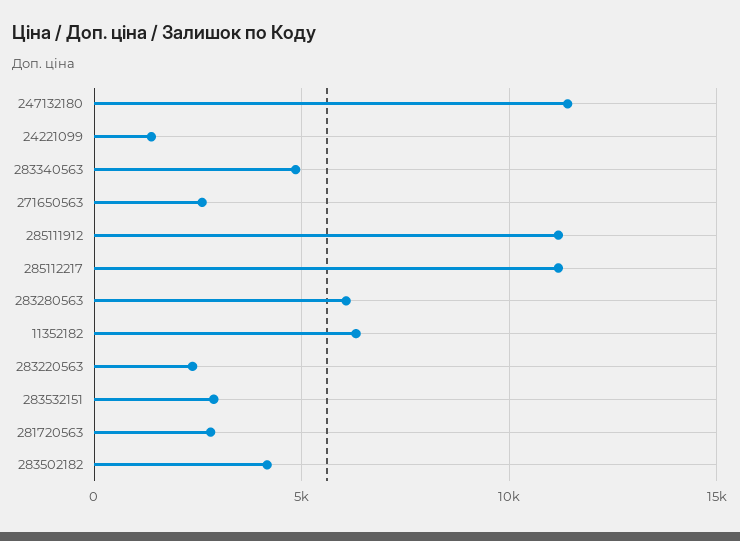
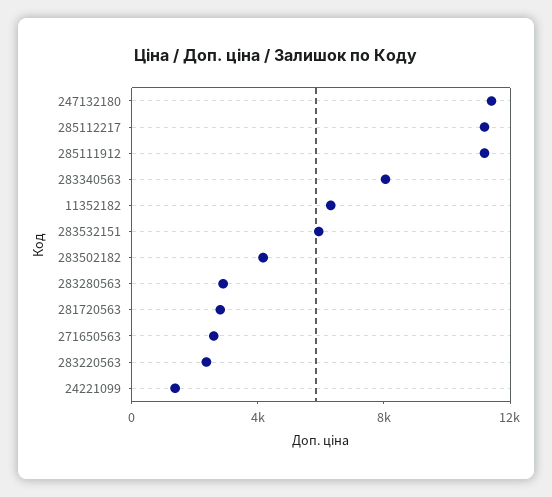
283340563: 5000 -> 8000
283280563: 6000 -> 3000
283532151: 3000 -> 6000

